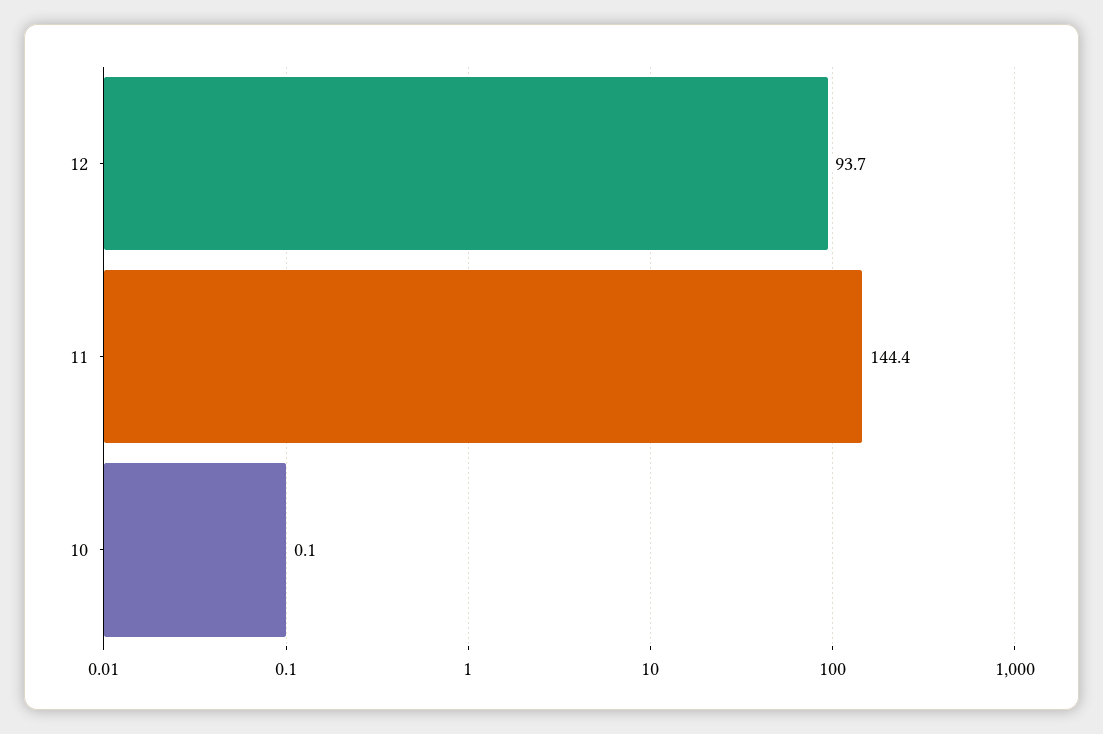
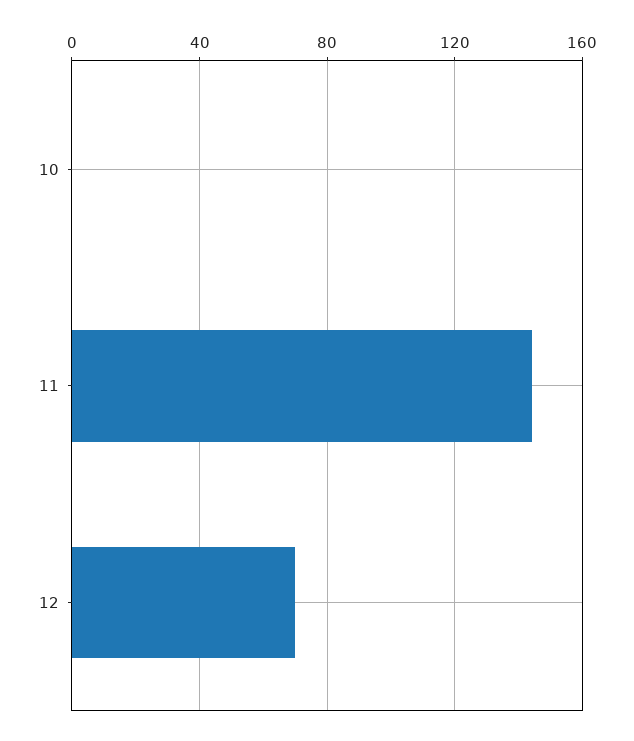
12: 93.7 -> 70

